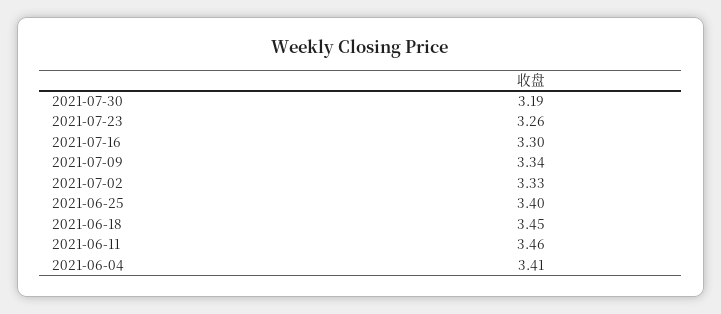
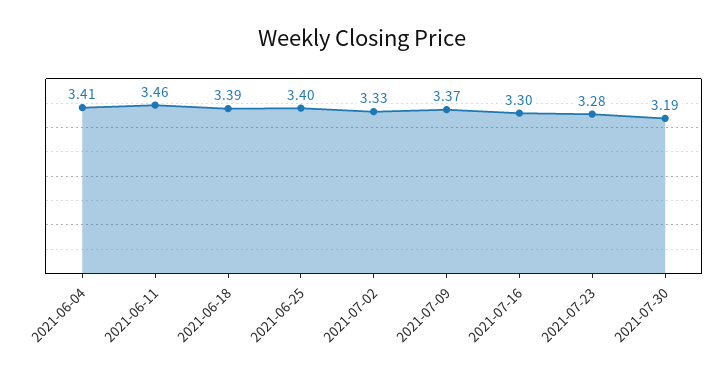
2021-07-23: 3.26 -> 3.28
2021-07-09: 3.34 -> 3.37
2021-06-18: 3.45 -> 3.39

